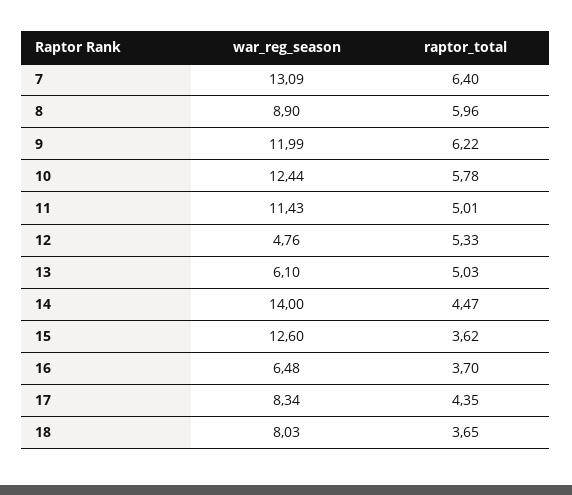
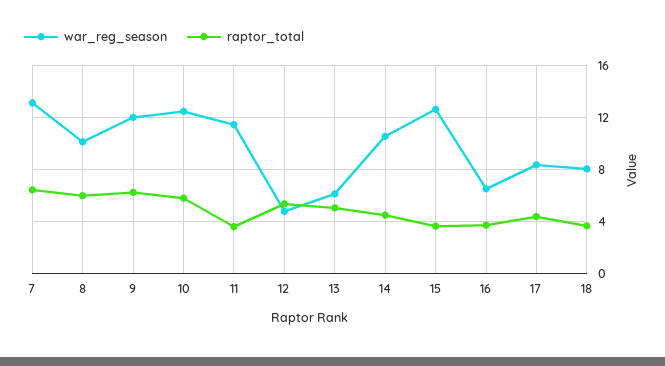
war_reg_season, 8: 8.9 -> 10
raptor_total, 11: 5.01 -> 3.5
war_reg_season, 14: 14 -> 10.5

